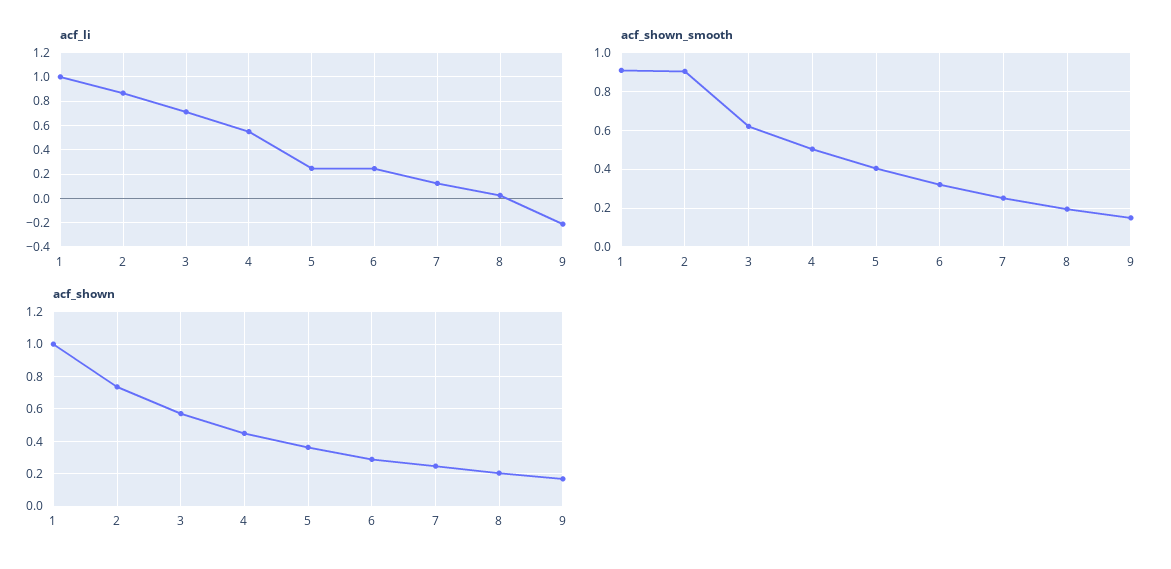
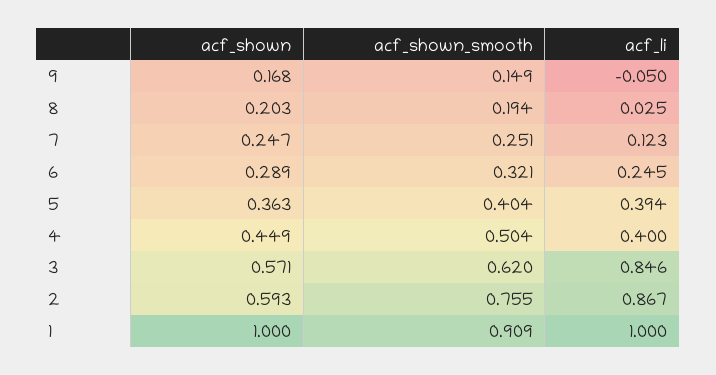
acf_li, 3: 0.7 -> 0.846
acf_li, 4: 0.55 -> 0.4
acf_li, 5: 0.25 -> 0.394
acf_li, 9: -0.2 -> -0.05
acf_shown_smooth, 2: 0.9 -> 0.755
acf_shown, 2: 0.75 -> 0.593

